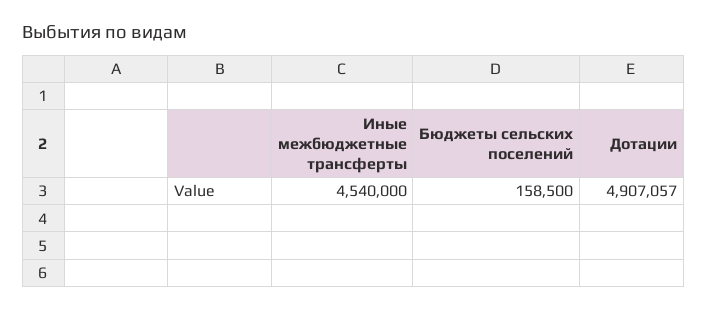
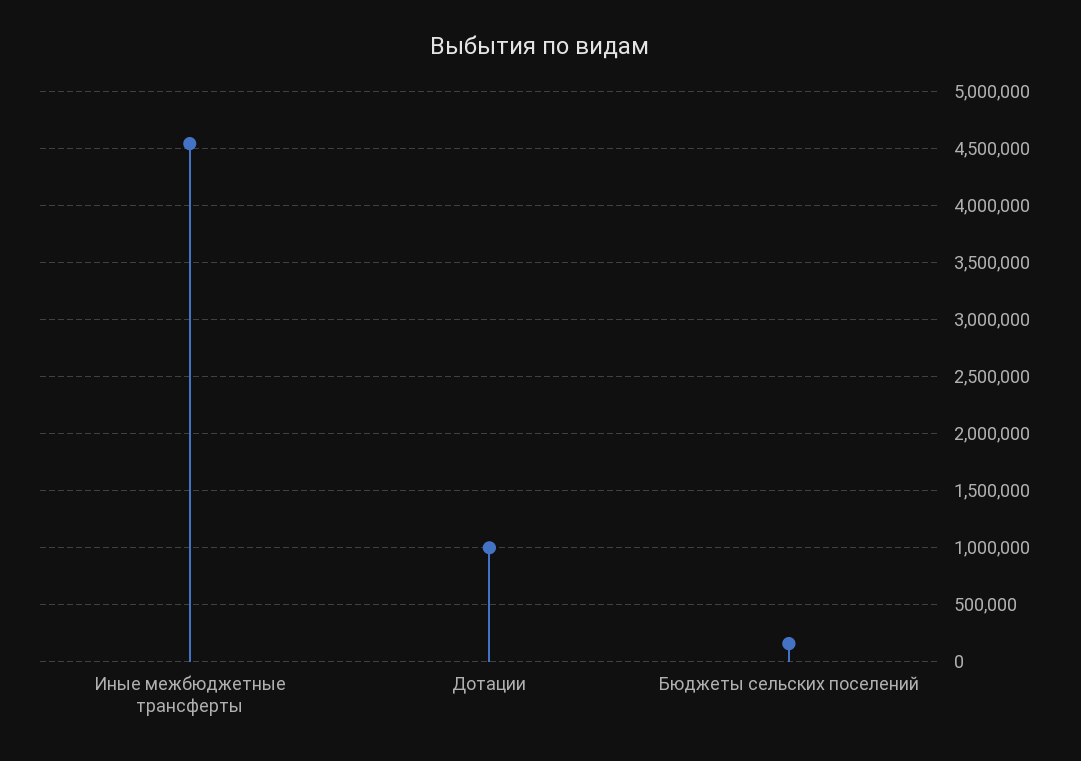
Дотации: 4907057 -> 1000000

